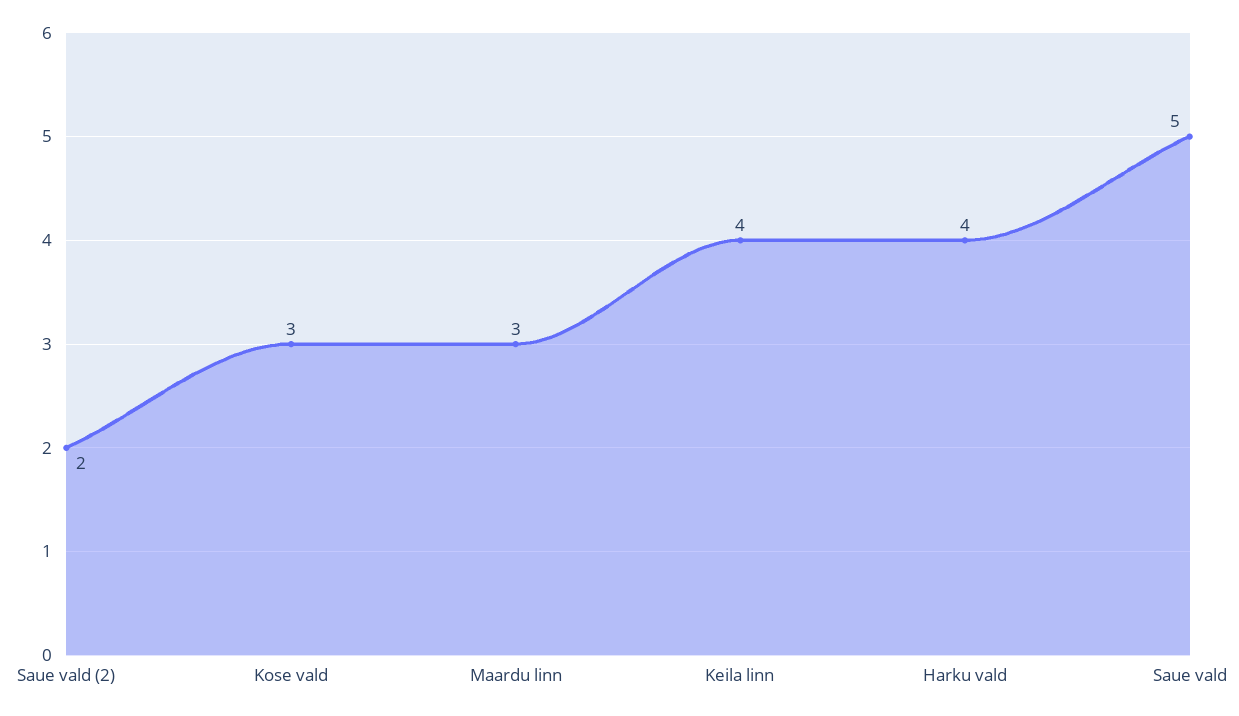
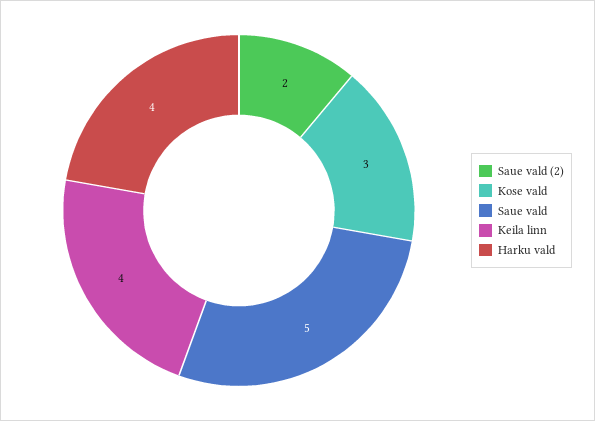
Maardu linn: 3 -> none

